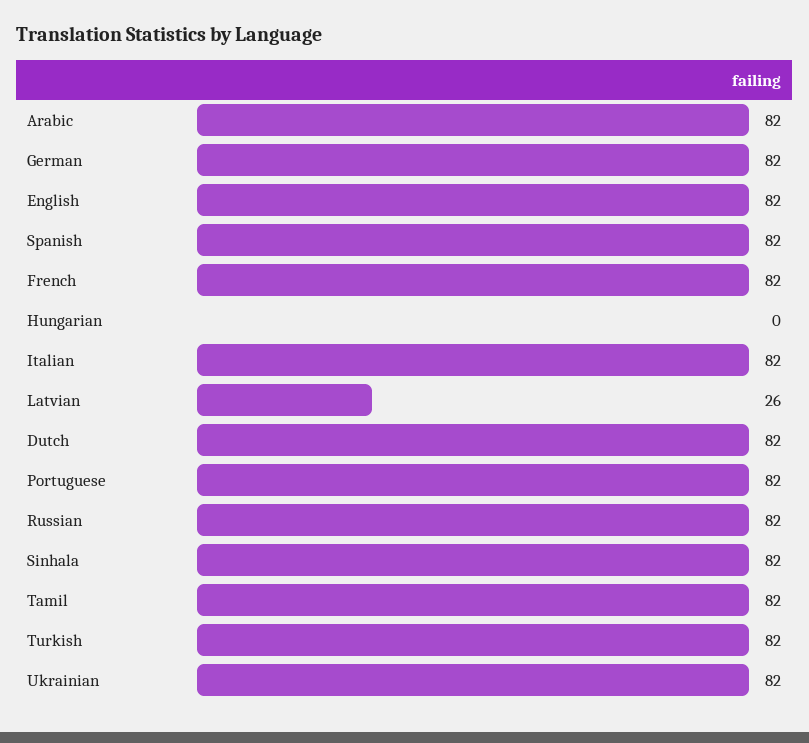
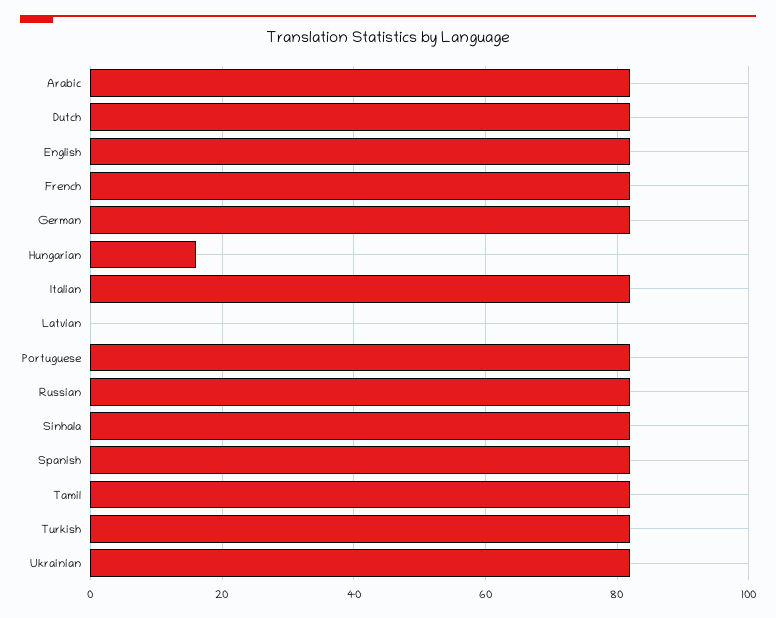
Hungarian: 0 -> 15
Latvian: 26 -> 0

